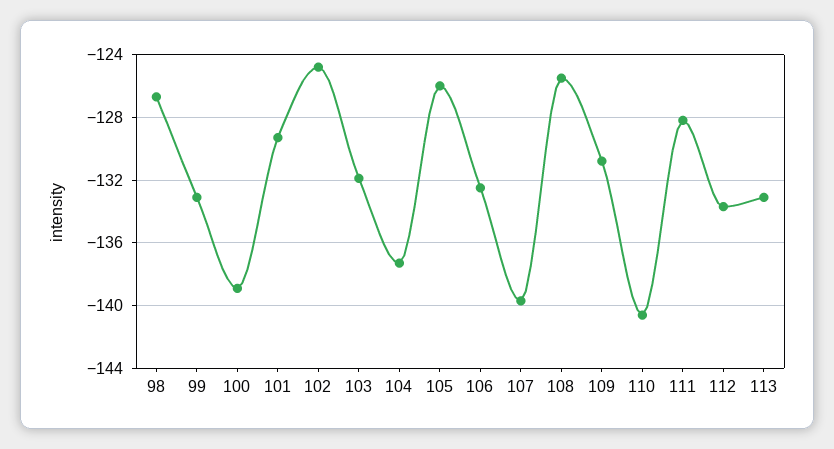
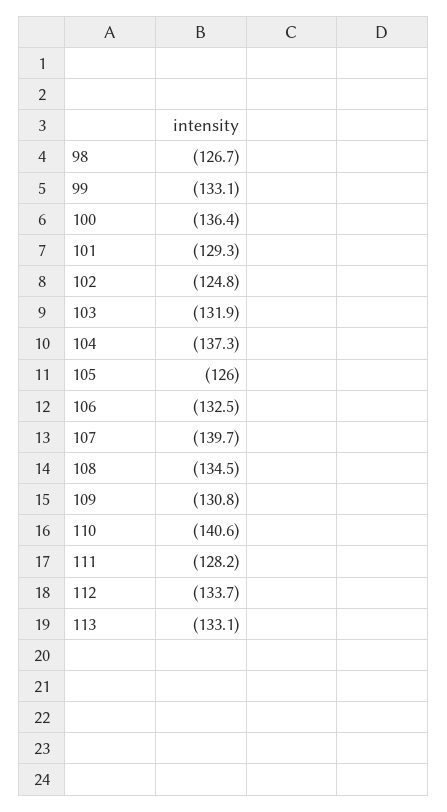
100: -139 -> -136.4
108: -125.5 -> -134.5

